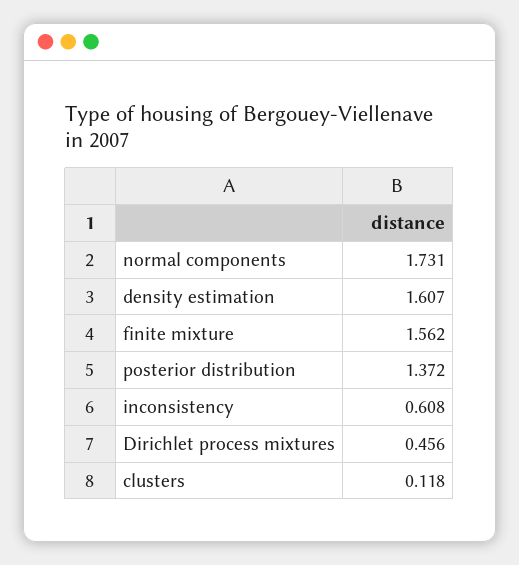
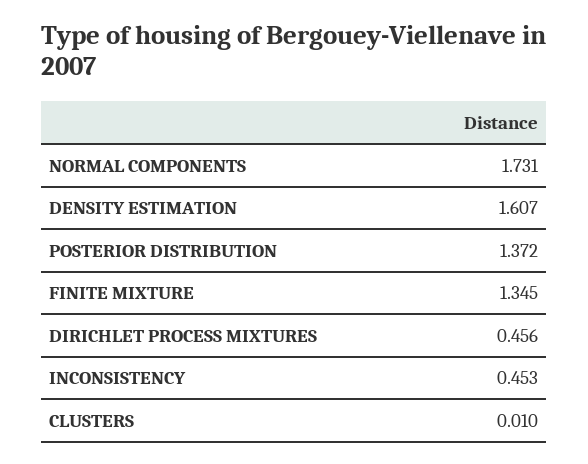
finite mixture: 1.562 -> 1.345
inconsistency: 0.608 -> 0.453
clusters: 0.118 -> 0.01

